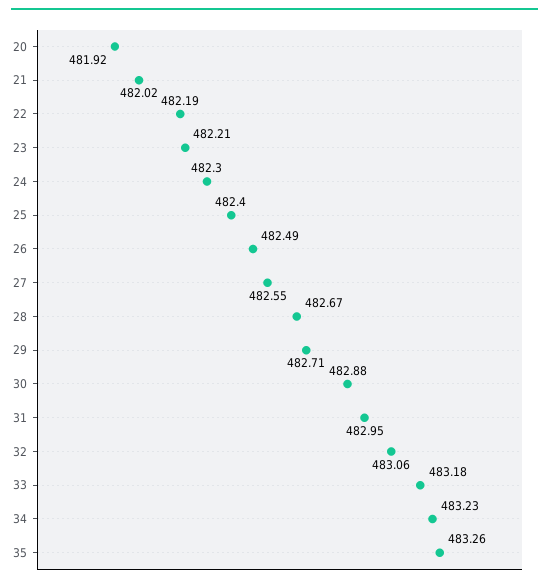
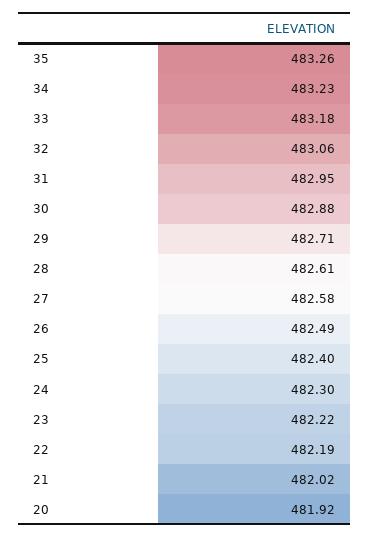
23: 482.21 -> 482.22
27: 482.55 -> 482.58
28: 482.67 -> 482.61

